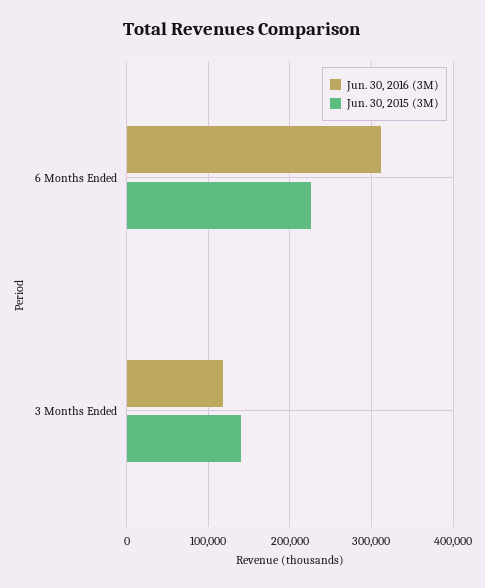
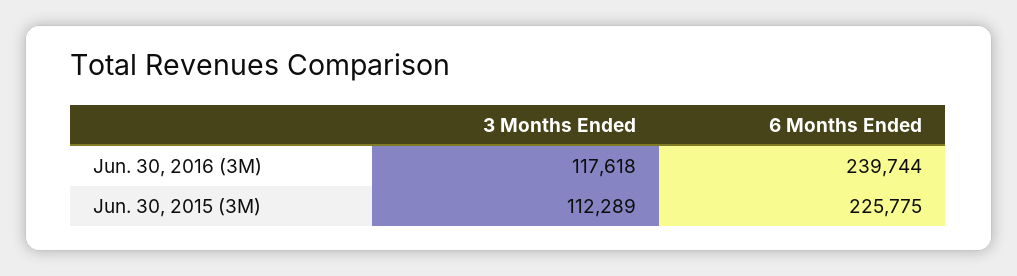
Jun. 30, 2016 (3M), 6 Months Ended: 310000 -> 239744
Jun. 30, 2015 (3M), 3 Months Ended: 140000 -> 112289

